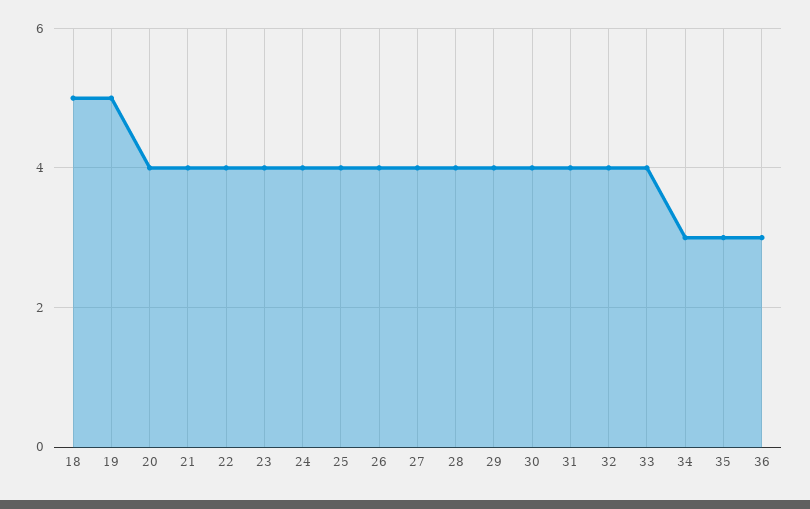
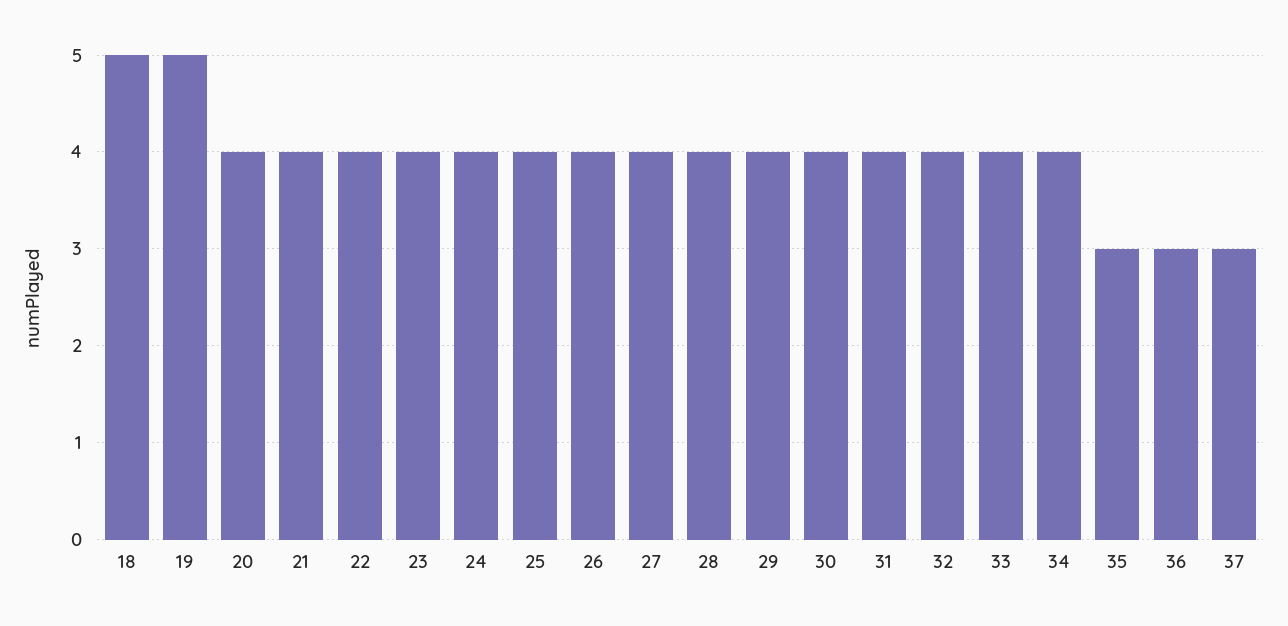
34: 3 -> 4
37: none -> 3

